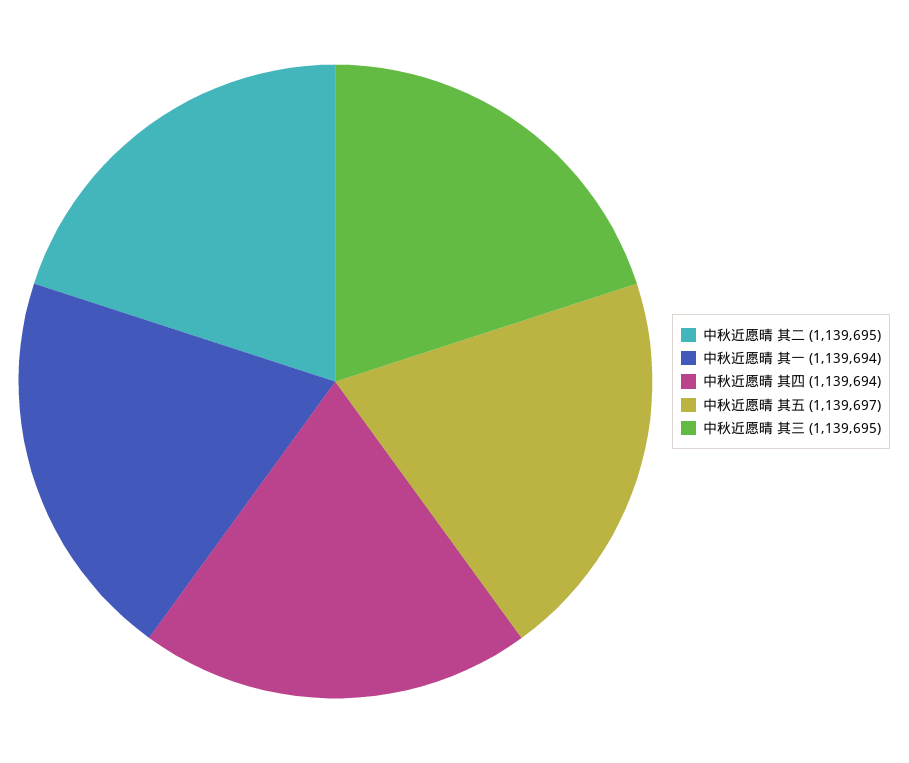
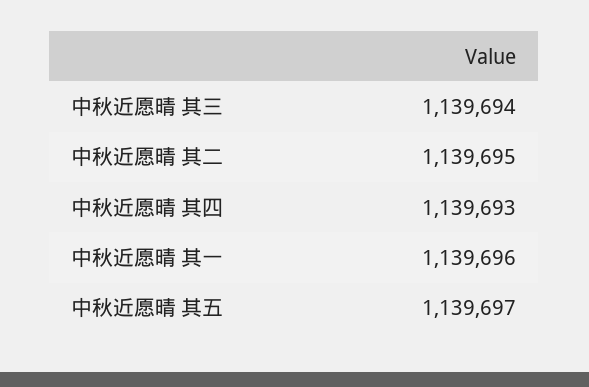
中秋近愿晴 其一: 1139694 -> 1139696
中秋近愿晴 其四: 1139694 -> 1139693
中秋近愿晴 其三: 1139695 -> 1139694

